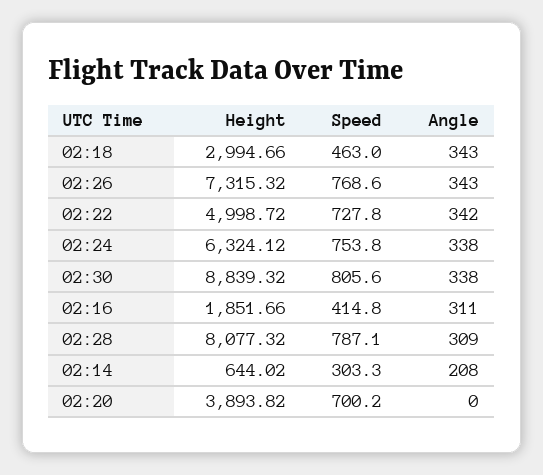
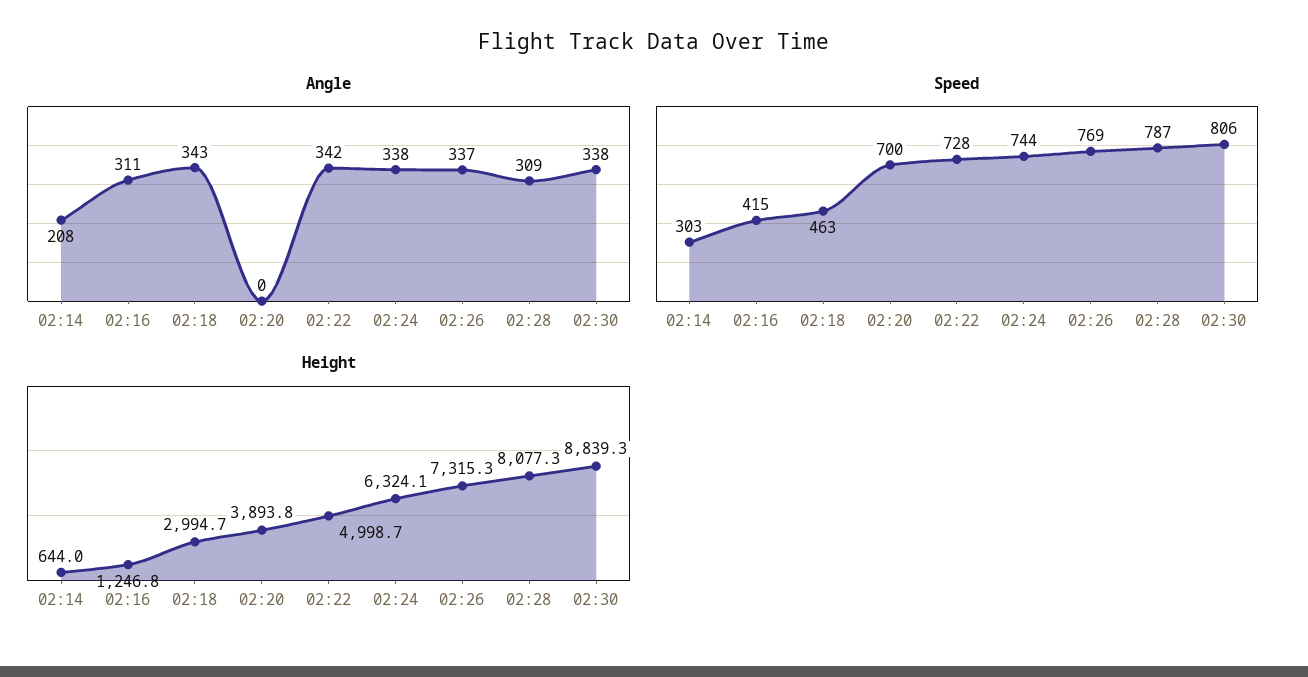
Angle, 02:26: 343 -> 337
Speed, 02:24: 753.8 -> 744
Height, 02:16: 1851.66 -> 1246.8

